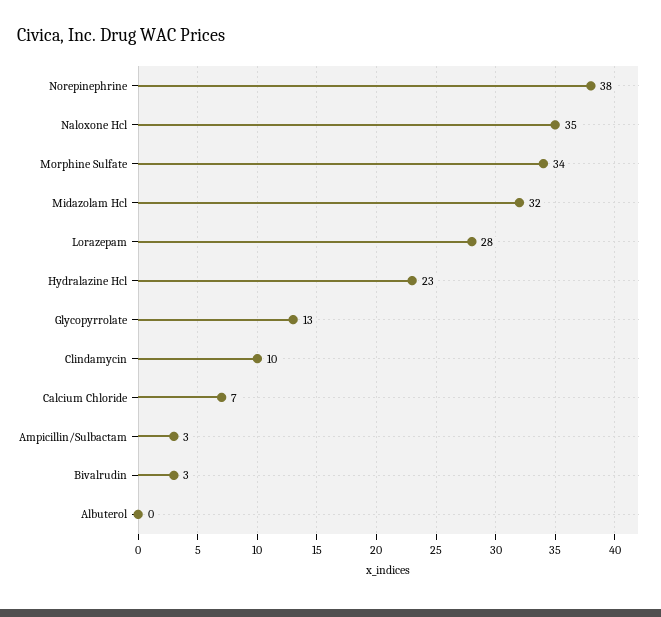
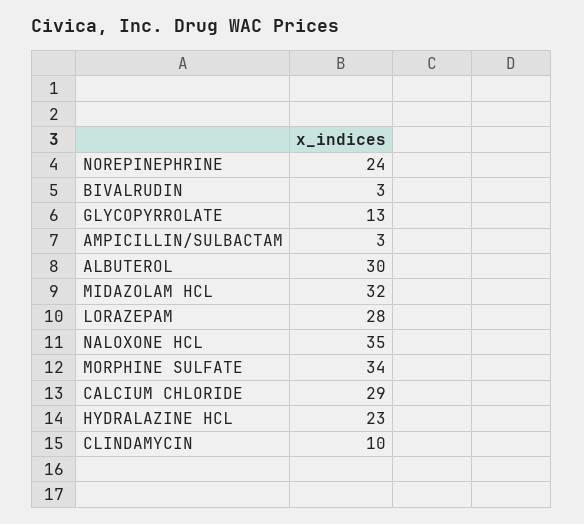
Norepinephrine: 38 -> 24
Calcium Chloride: 7 -> 29
Albuterol: 0 -> 30

